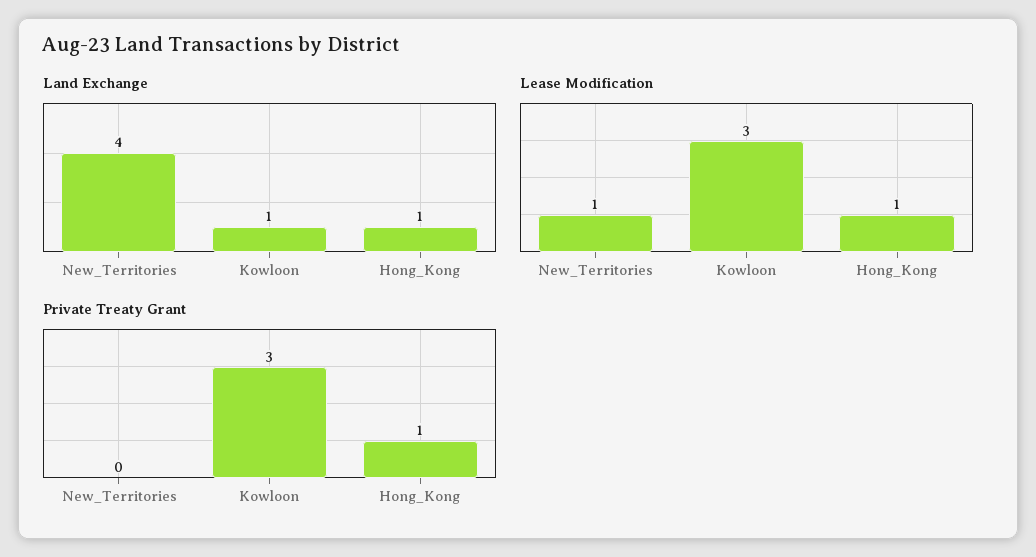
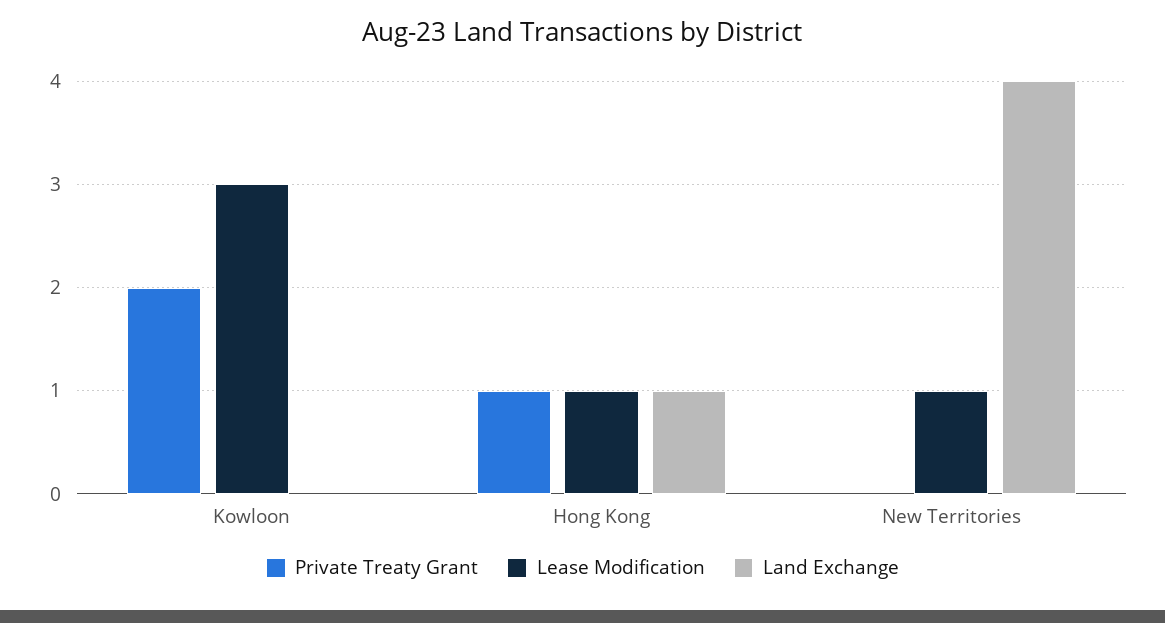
Land Exchange, Kowloon: 1 -> 0
Private Treaty Grant, Kowloon: 3 -> 2

